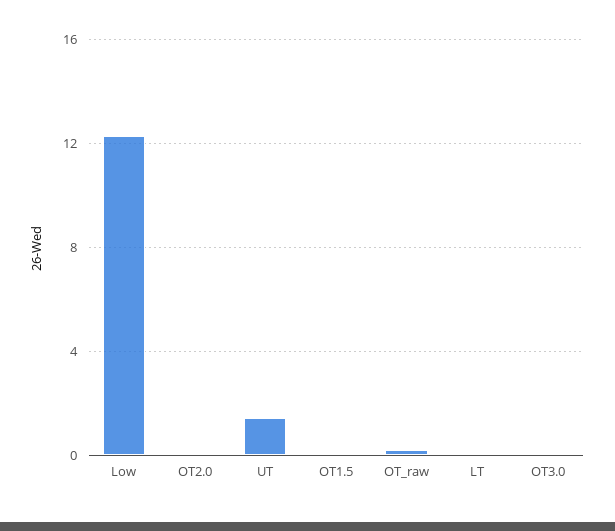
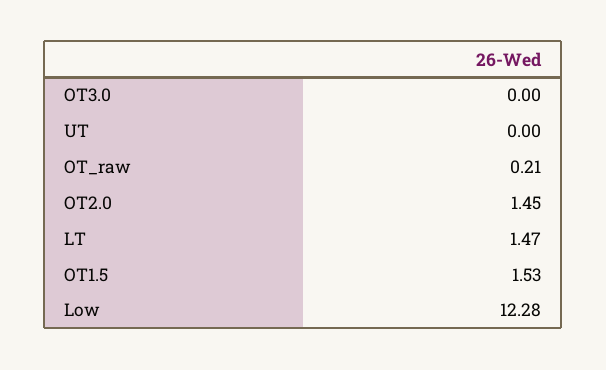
OT2.0: 0 -> 1.45
UT: 1.5 -> 0
OT1.5: 0 -> 1.53
LT: 0 -> 1.47

